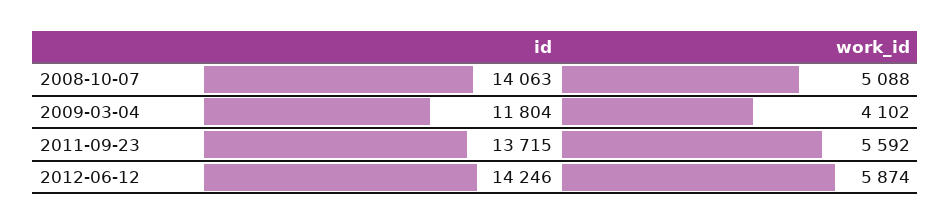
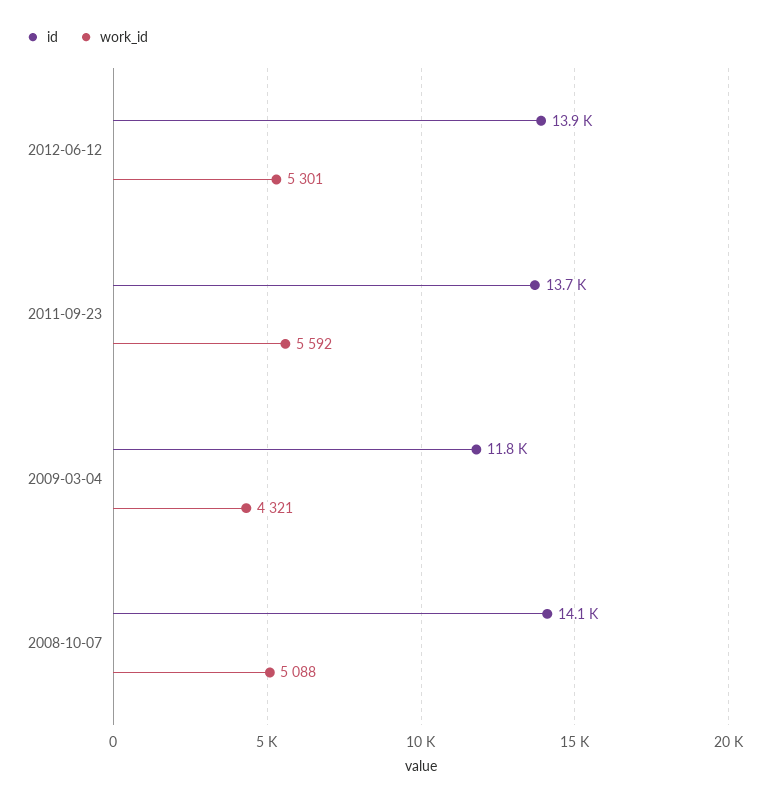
work_id, 2009-03-04: 4102 -> 4321
id, 2012-06-12: 14246 -> 13900
work_id, 2012-06-12: 5874 -> 5301

